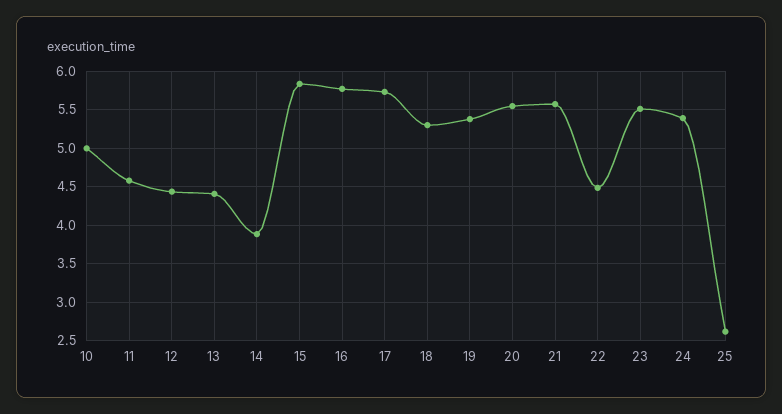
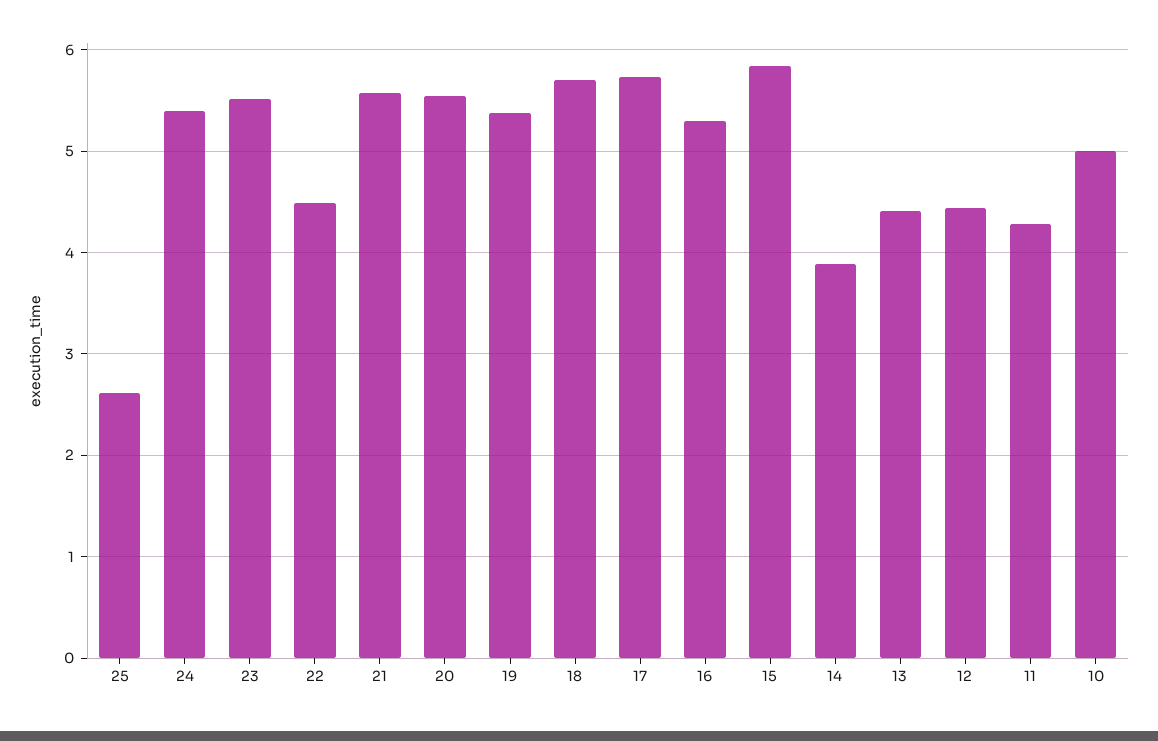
11: 4.6 -> 4.3
16: 5.8 -> 5.3
18: 5.3 -> 5.7

